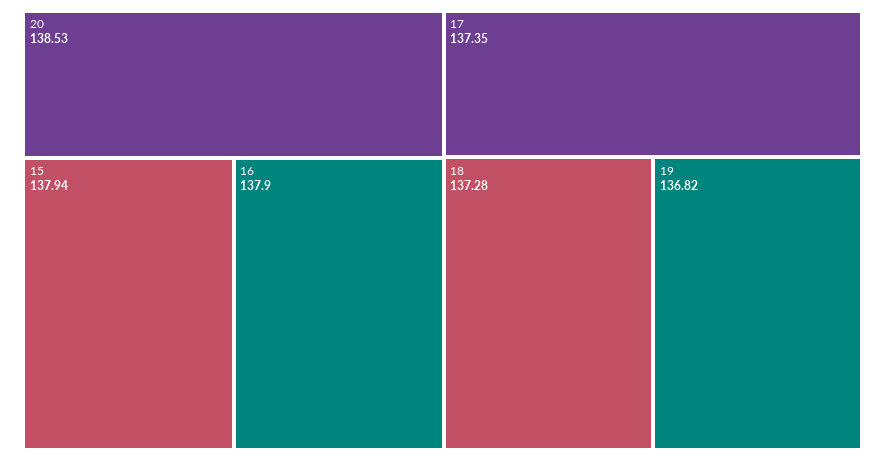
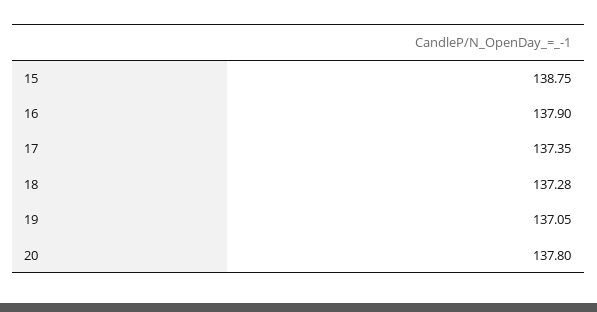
20: 138.53 -> 137.8
15: 137.94 -> 138.75
19: 136.82 -> 137.05

